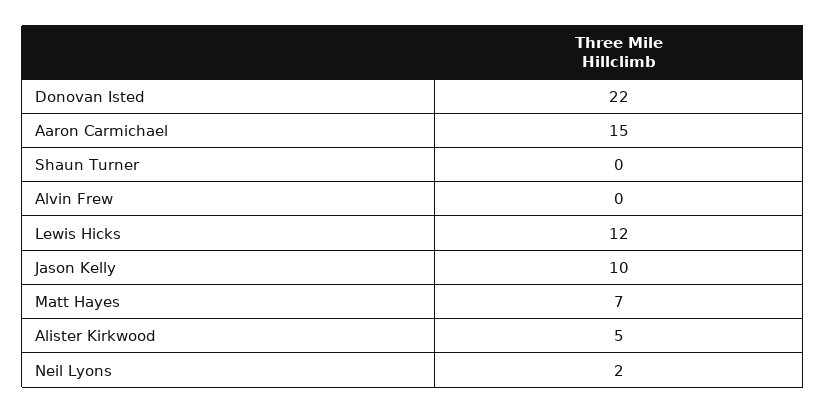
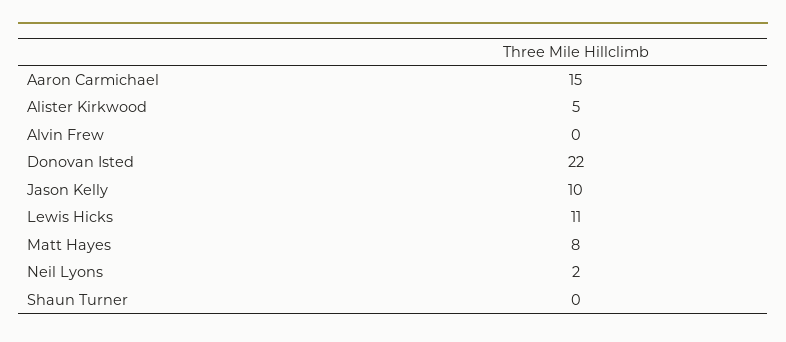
Lewis Hicks: 12 -> 11
Matt Hayes: 7 -> 8

